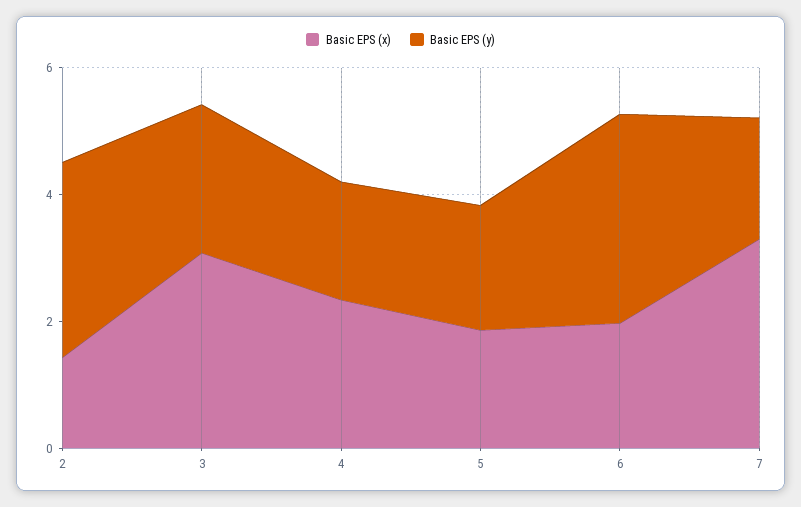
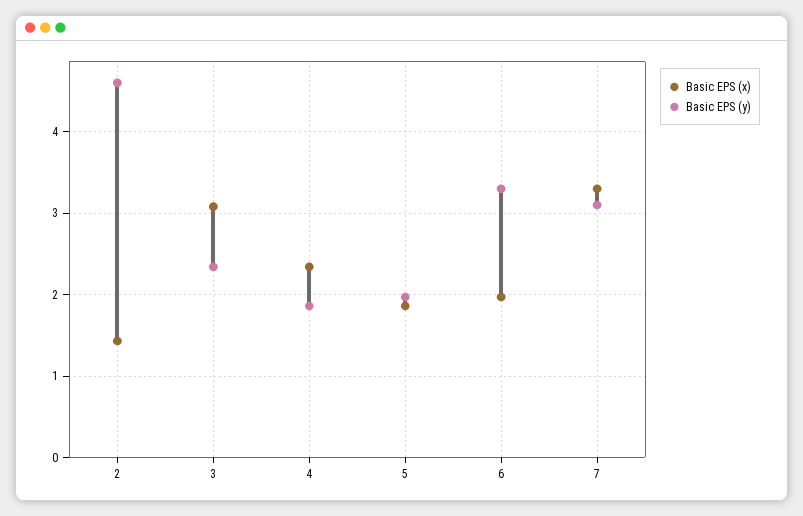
Basic EPS (y), 2: 3 -> 4.6
Basic EPS (y), 7: 2 -> 3.1

